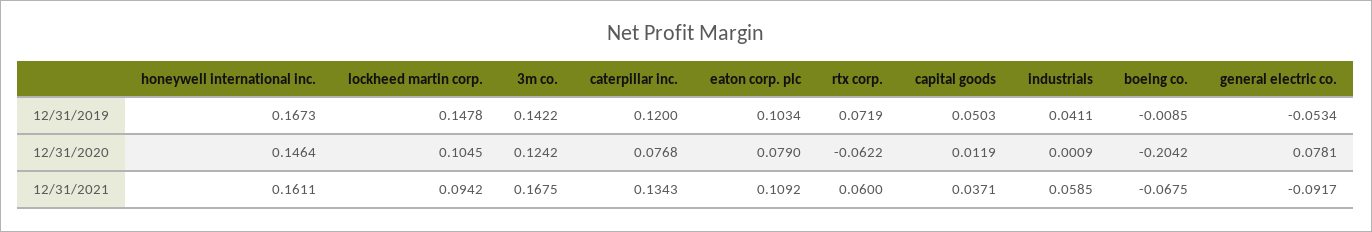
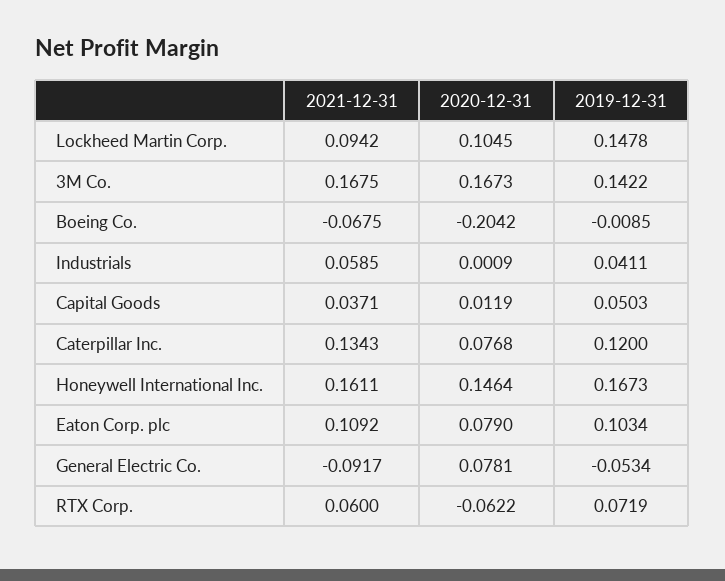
3m co., 12/31/2020: 0.1242 -> 0.1673

